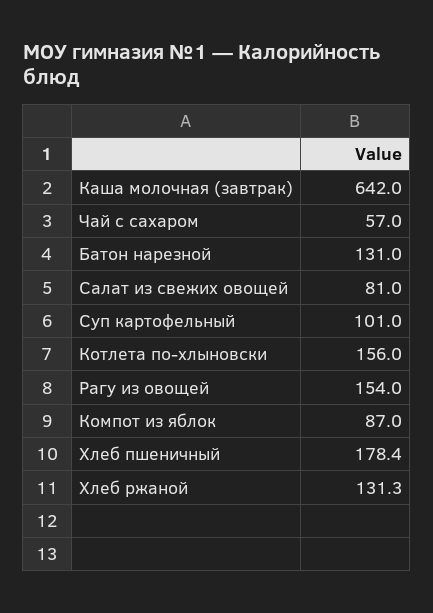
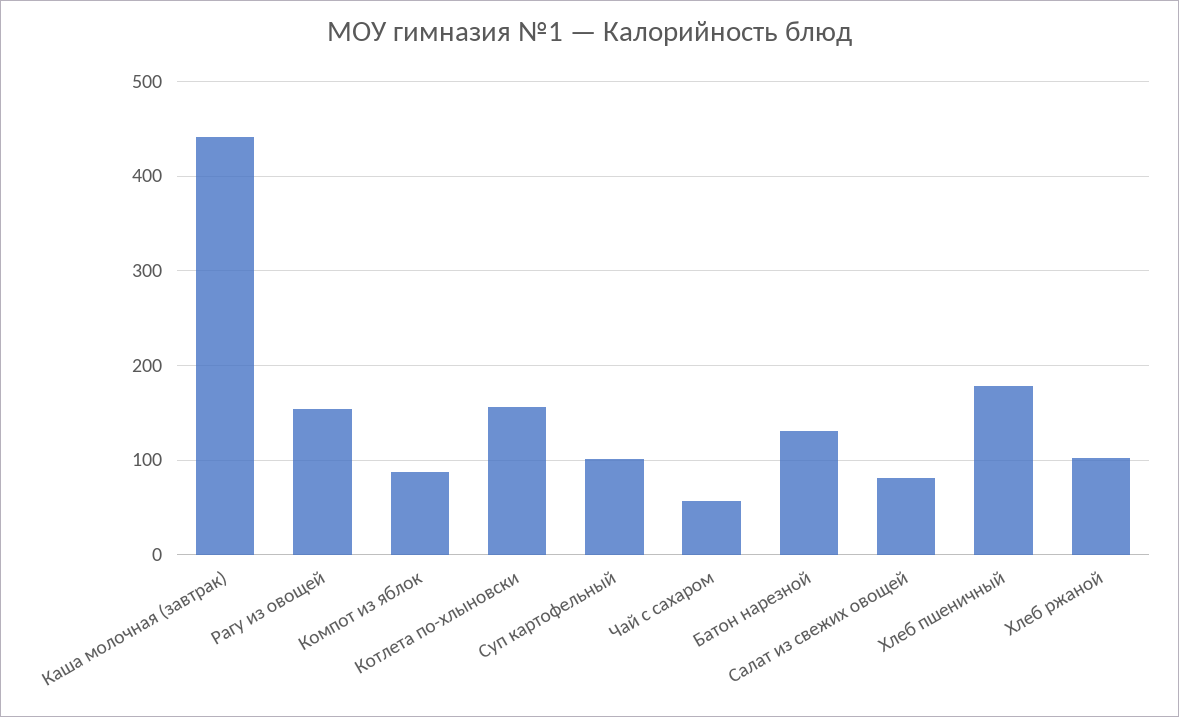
Каша молочная (завтрак): 642 -> 440
Хлеб ржаной: 131.3 -> 100

